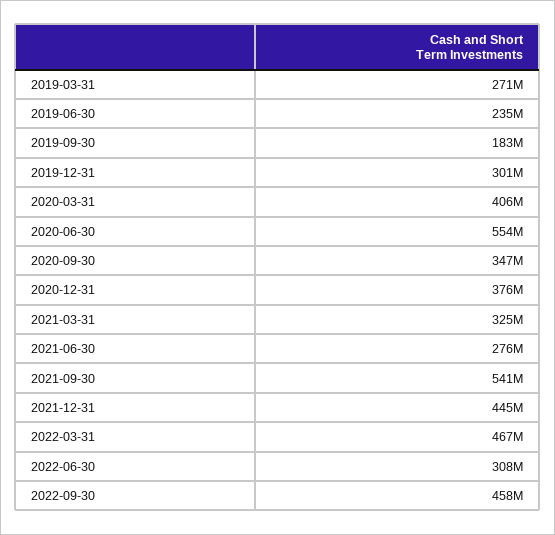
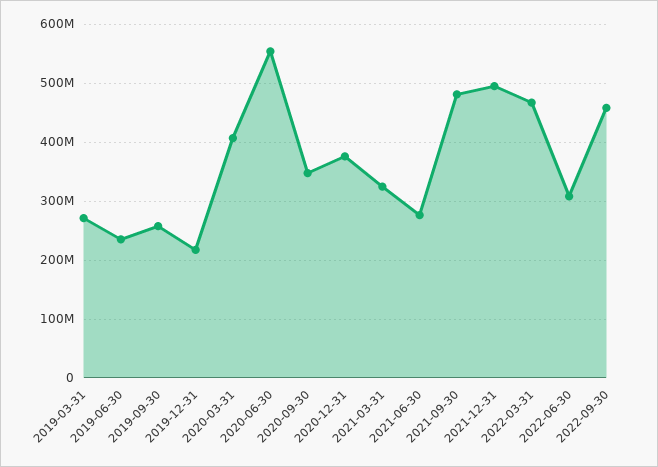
2019-09-30: 183000000 -> 260000000
2019-12-31: 301000000 -> 220000000
2021-09-30: 541000000 -> 480000000
2021-12-31: 445000000 -> 500000000

